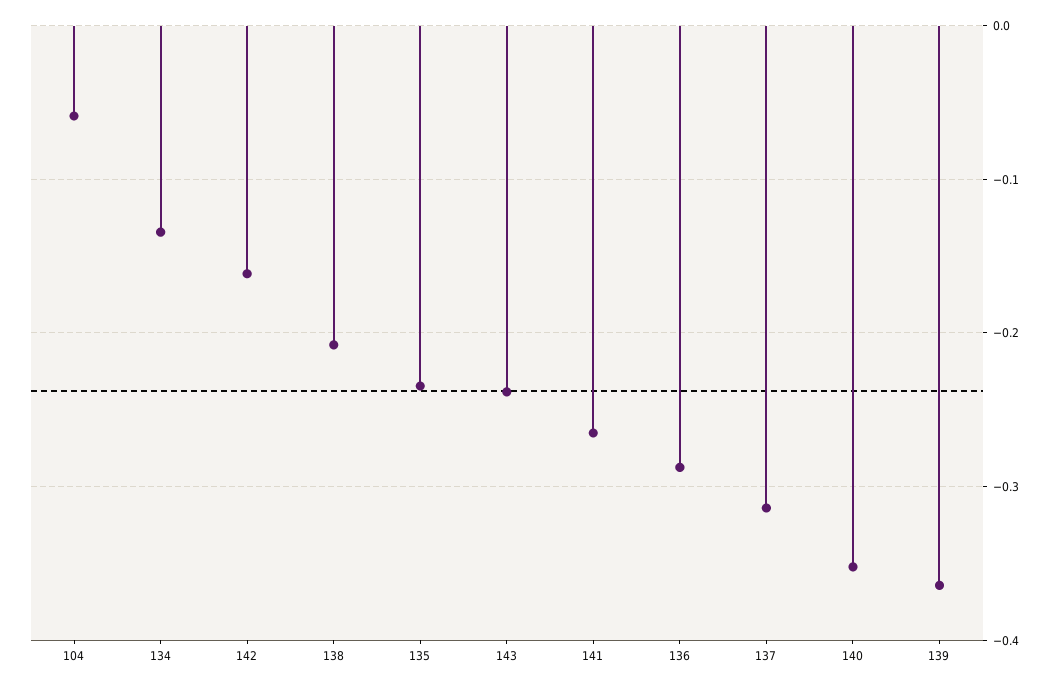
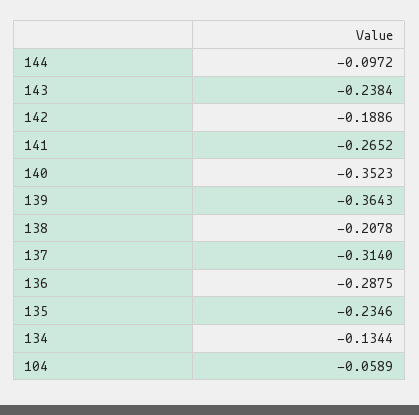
142: -0.16 -> -0.1886
144: none -> -0.0972

